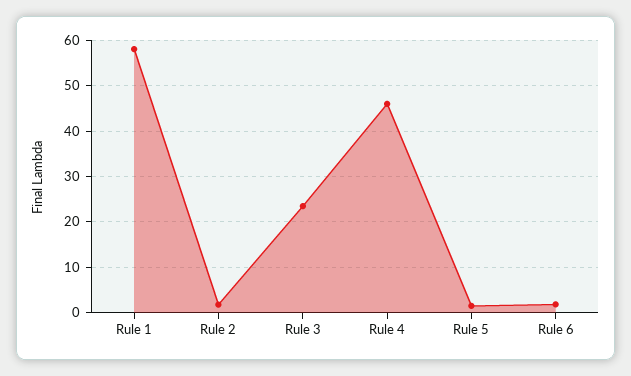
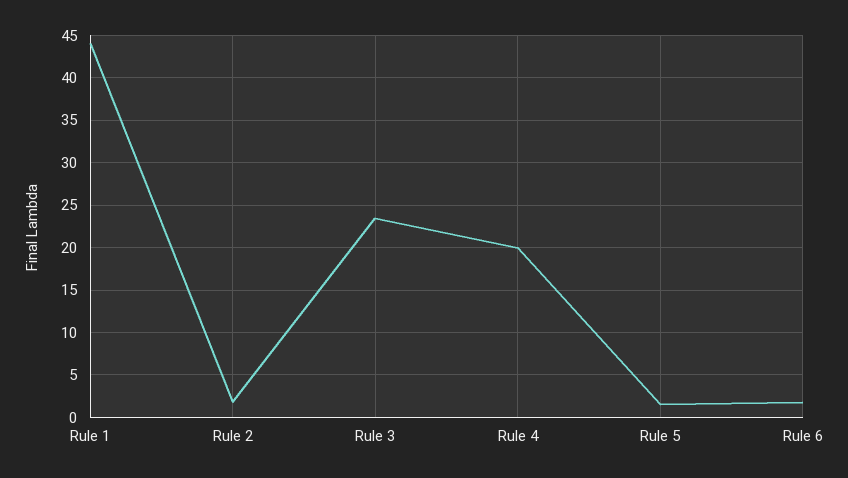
Rule 1: 58 -> 44
Rule 4: 46 -> 20

